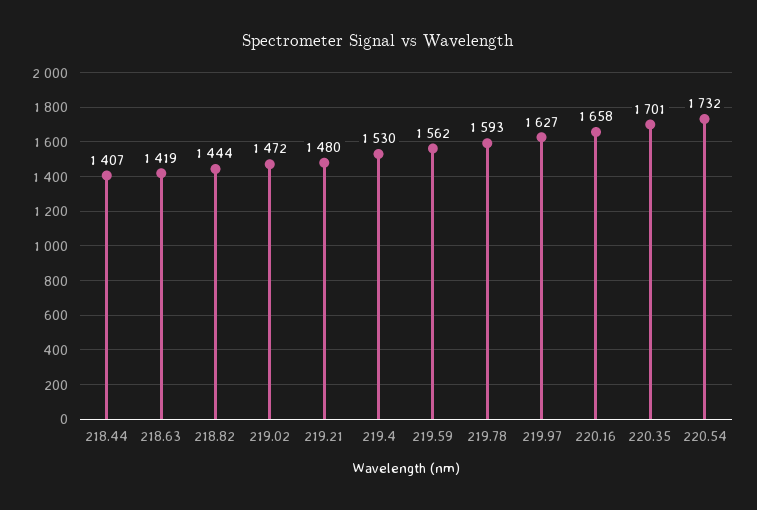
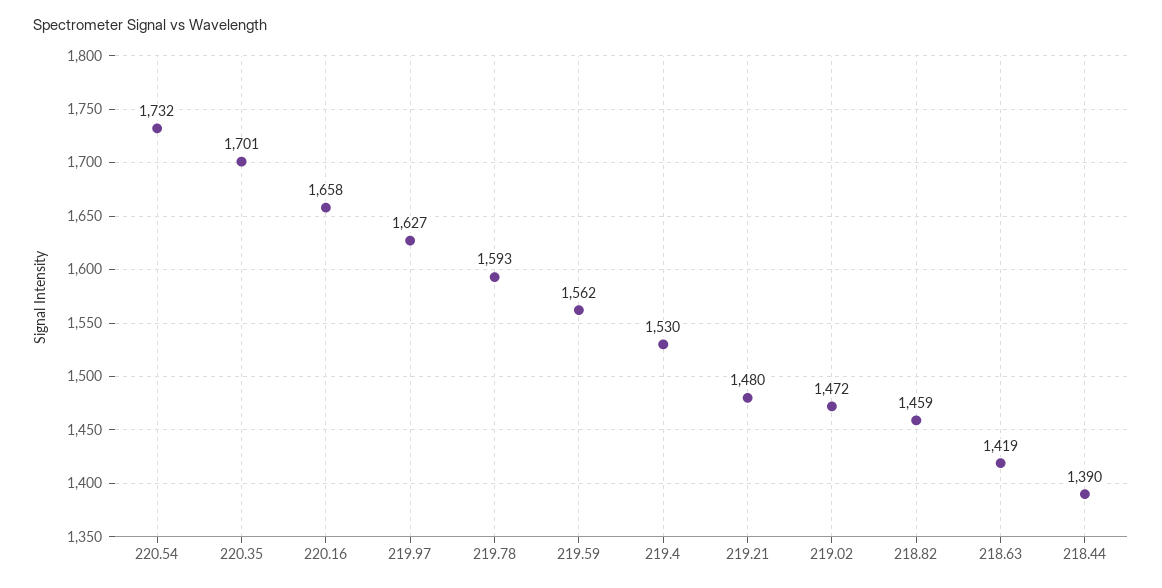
218.44: 1407 -> 1390
218.82: 1444 -> 1459

